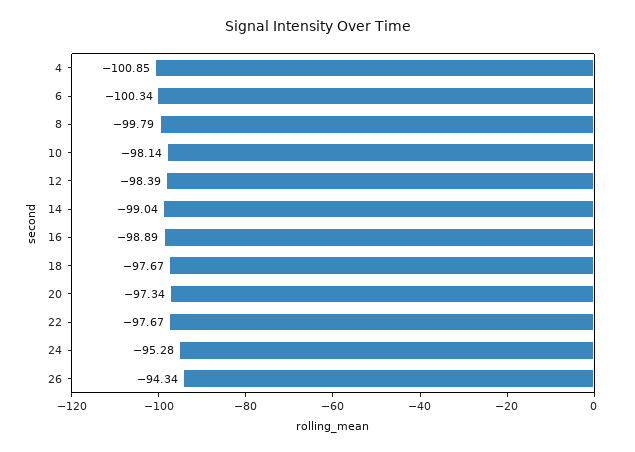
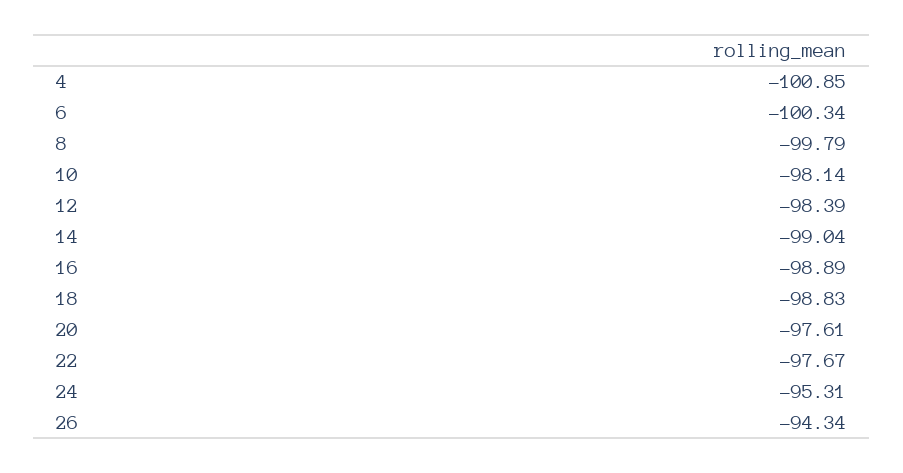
18: -97.67 -> -98.83
20: -97.34 -> -97.61
24: -95.28 -> -95.31

